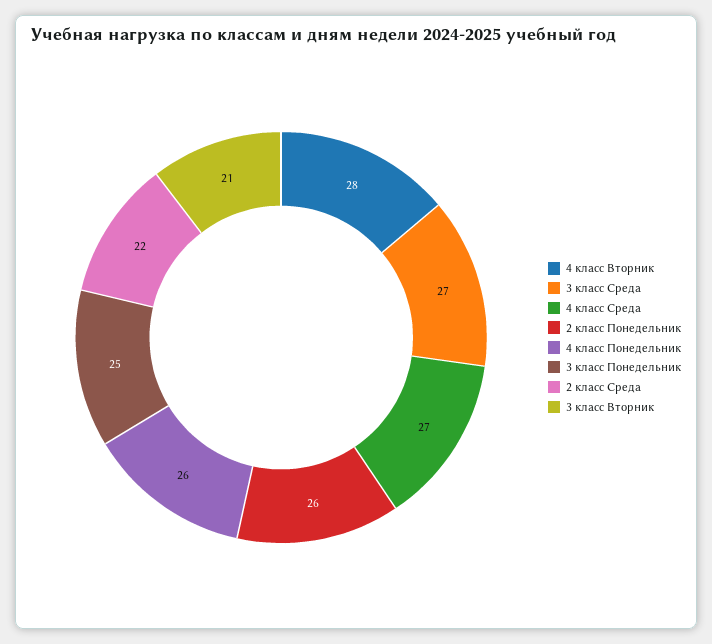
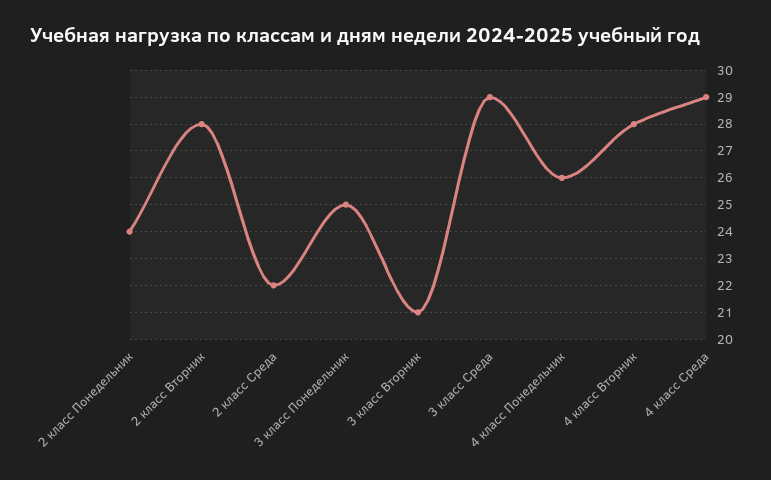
3 класс Среда: 27 -> 29
4 класс Среда: 27 -> 29
2 класс Понедельник: 26 -> 24
2 класс Вторник: none -> 28

